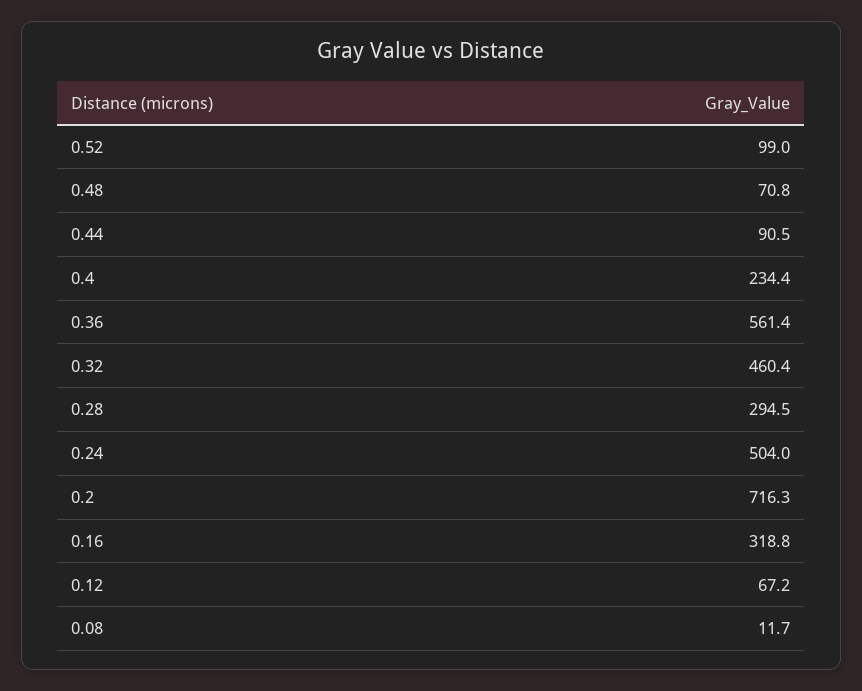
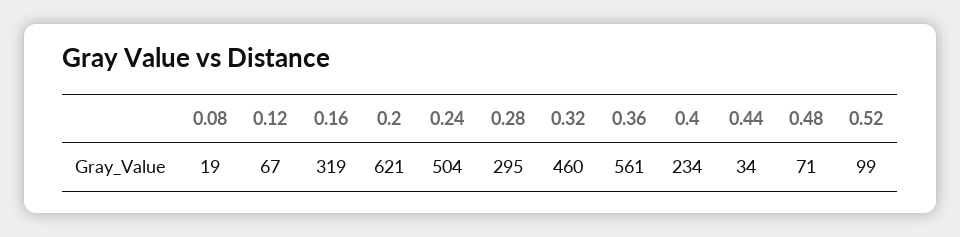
0.44: 90.5 -> 34
0.2: 716.3 -> 621
0.08: 11.7 -> 19

